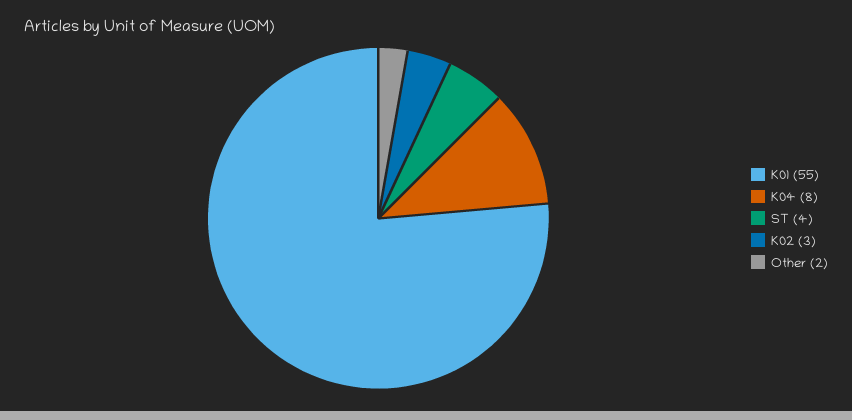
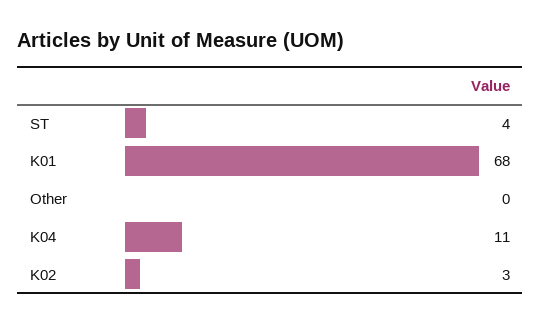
K01: 55 -> 68
K04: 8 -> 11
Other: 2 -> 0

